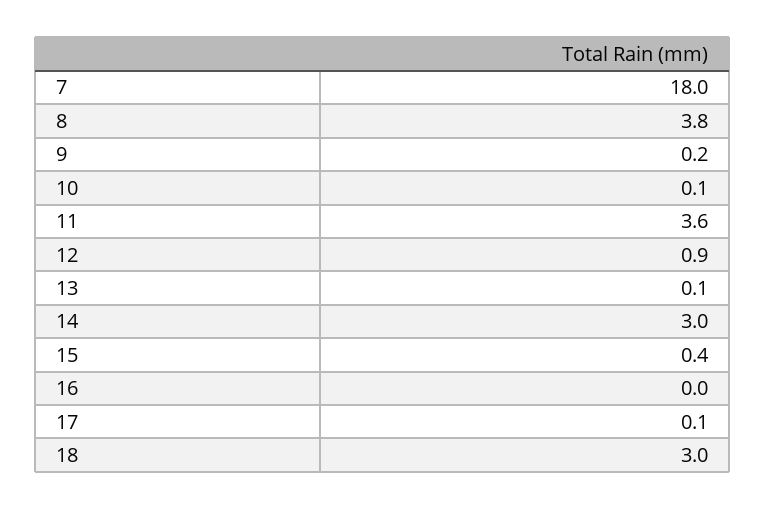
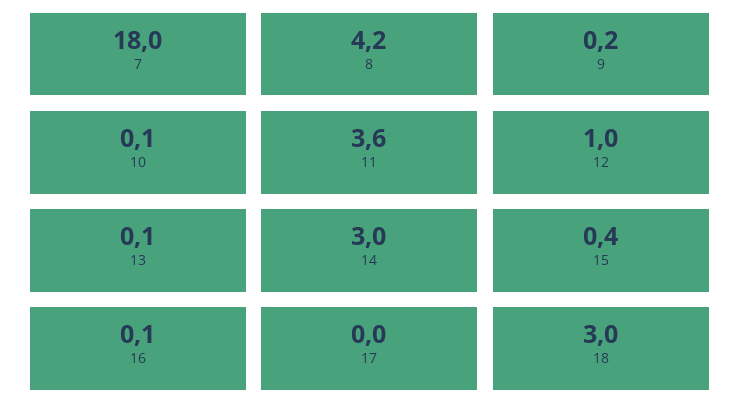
8: 3.8 -> 4.2
12: 0.9 -> 1
16: 0 -> 0.1
17: 0.1 -> 0

